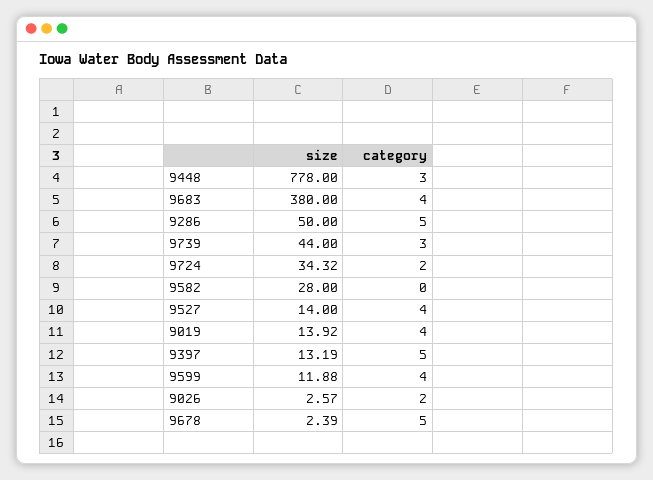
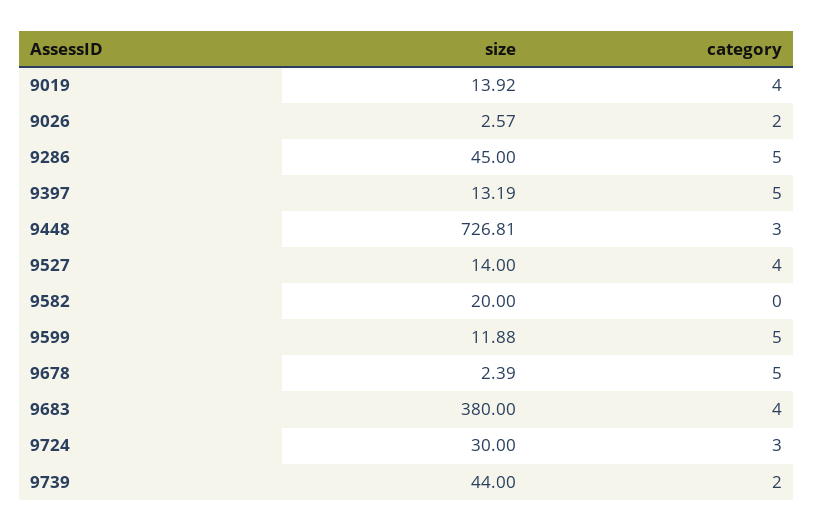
size, 9448: 778 -> 726.81
size, 9286: 50 -> 45
category, 9739: 3 -> 2
size, 9724: 34.32 -> 30
category, 9724: 2 -> 3
size, 9582: 28 -> 20
category, 9599: 4 -> 5

